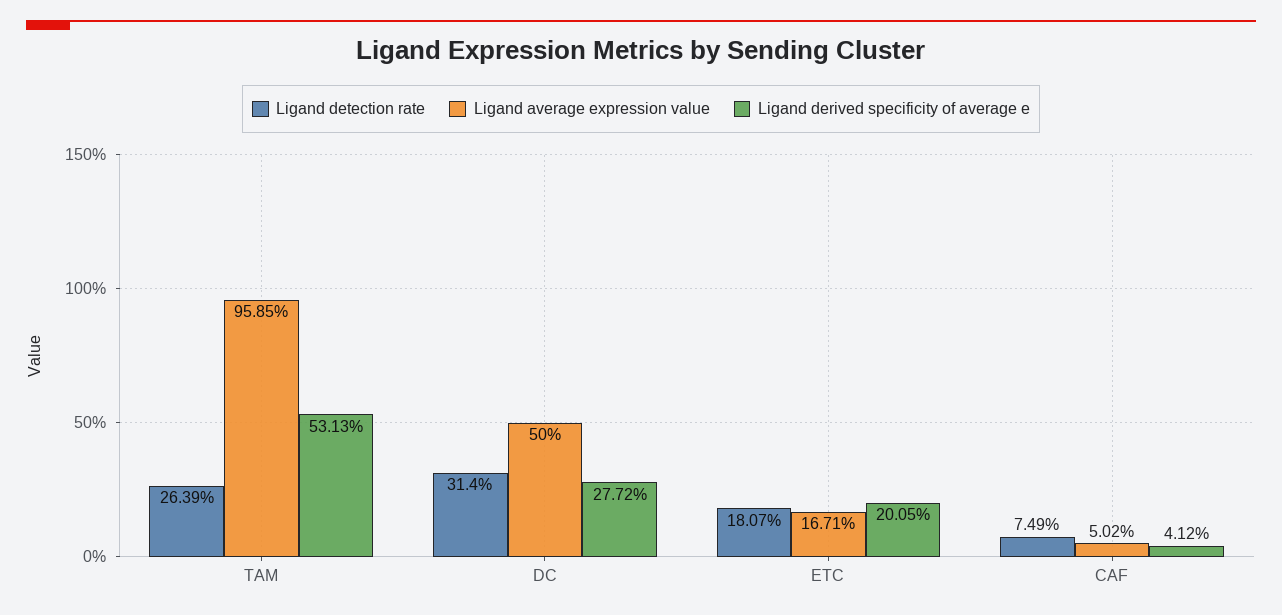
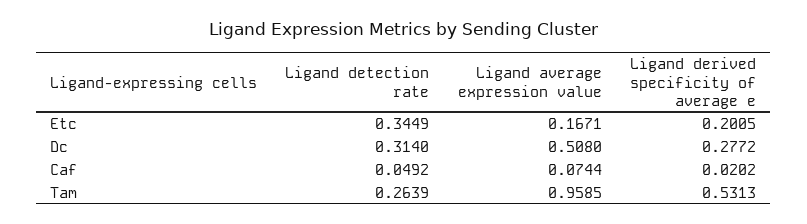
Ligand average expression value, DC: 0.5 -> 0.508
Ligand detection rate, ETC: 0.1807 -> 0.3449
Ligand detection rate, CAF: 0.0749 -> 0.0492
Ligand average expression value, CAF: 0.0502 -> 0.0744
Ligand derived specificity of average e, CAF: 0.0412 -> 0.0202

